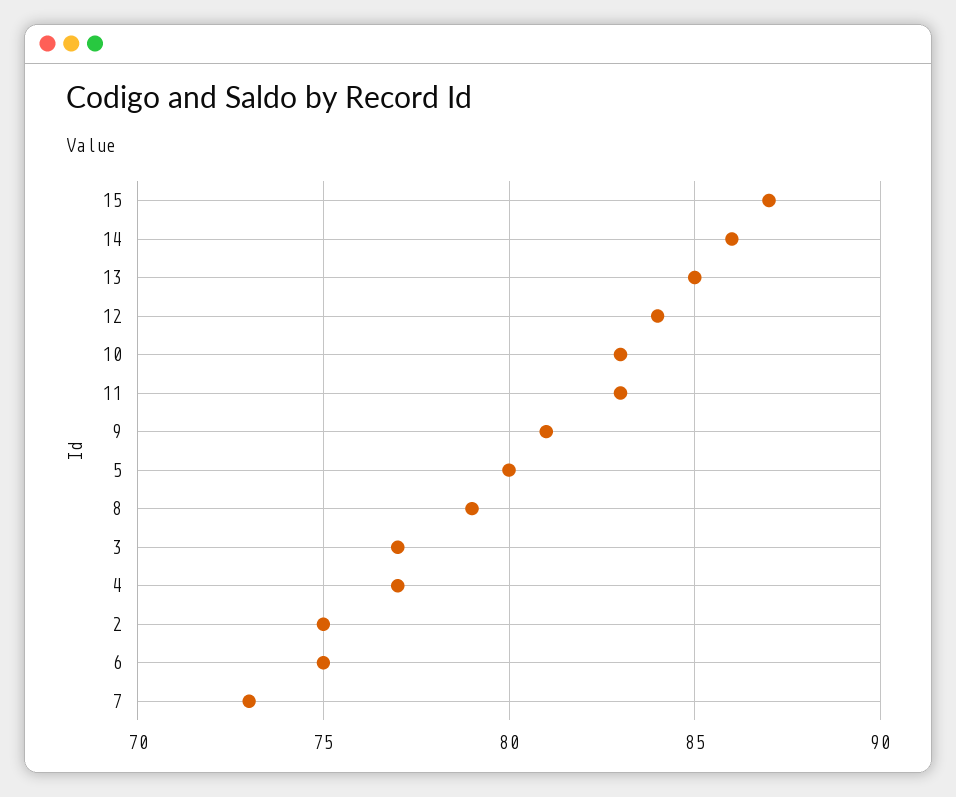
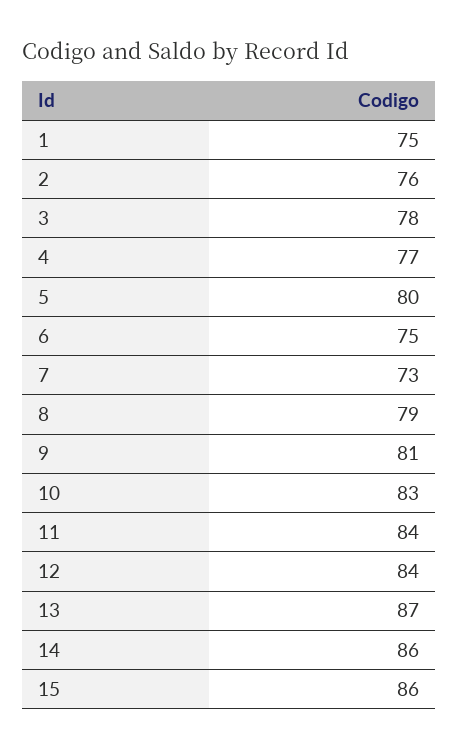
15: 87 -> 86
13: 85 -> 87
11: 83 -> 84
3: 77 -> 78
2: 75 -> 76
1: none -> 75

